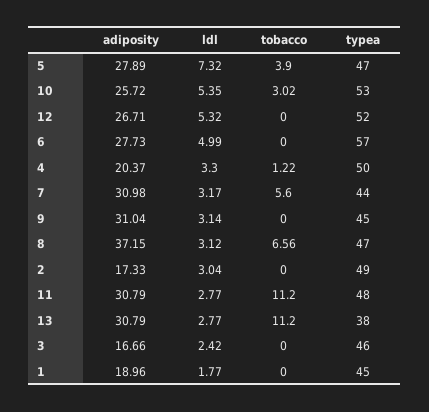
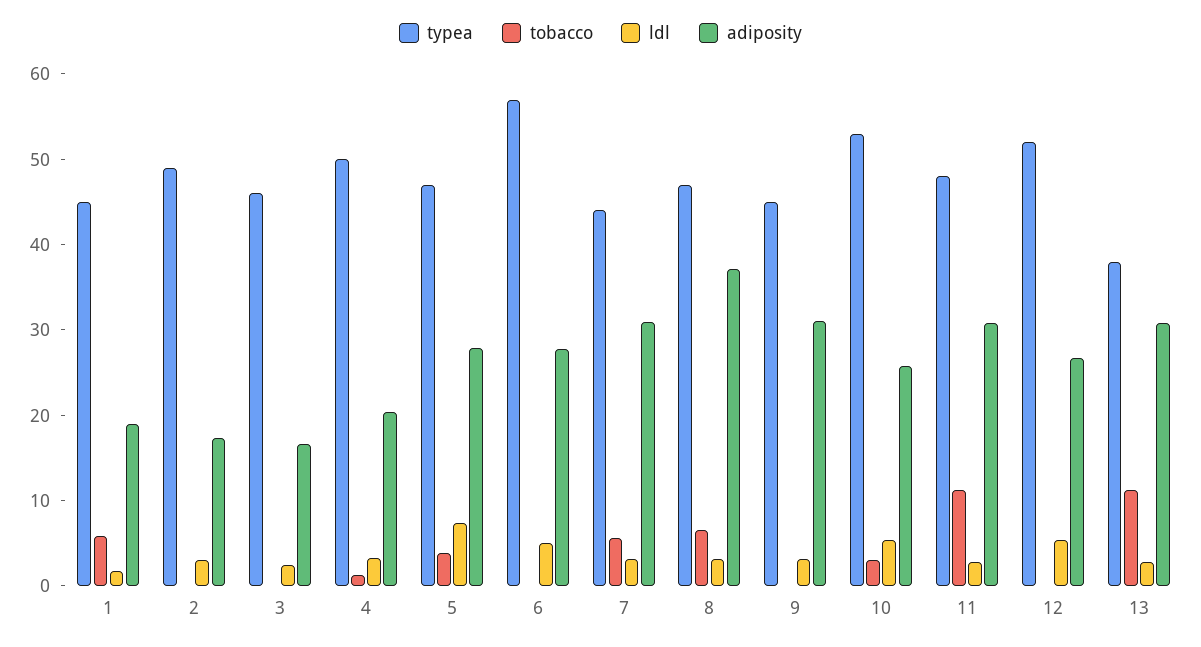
tobacco, 1: 0 -> 6

